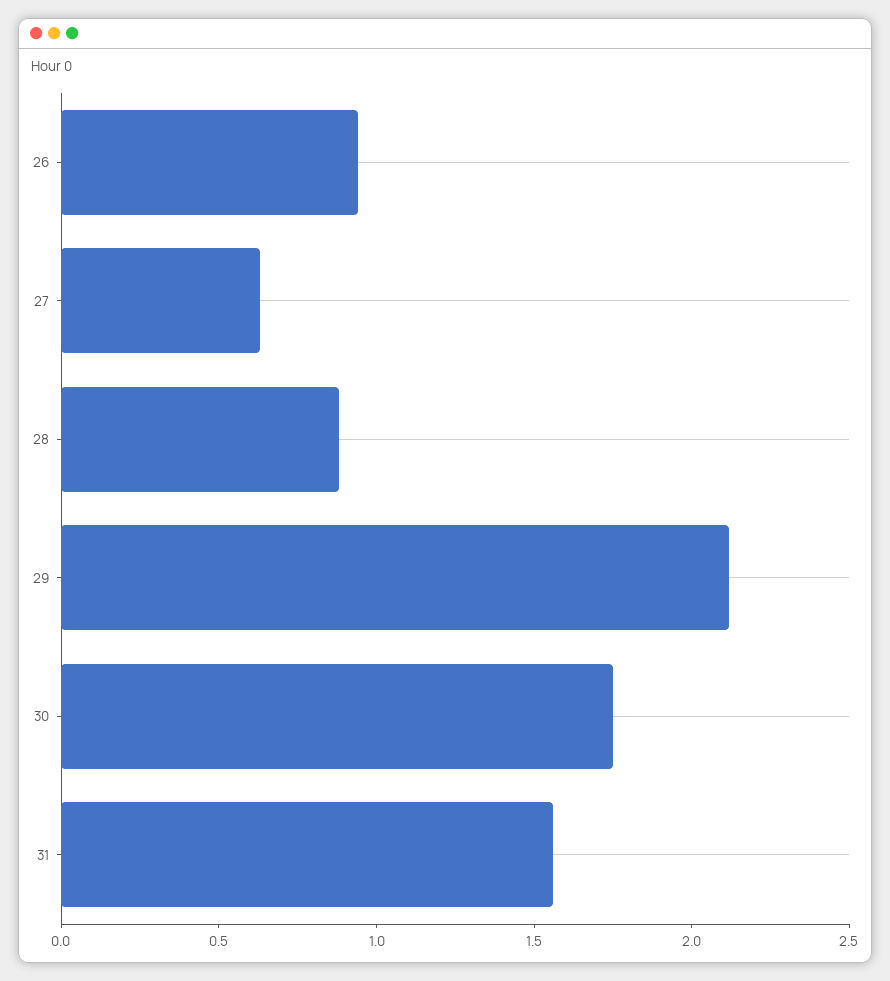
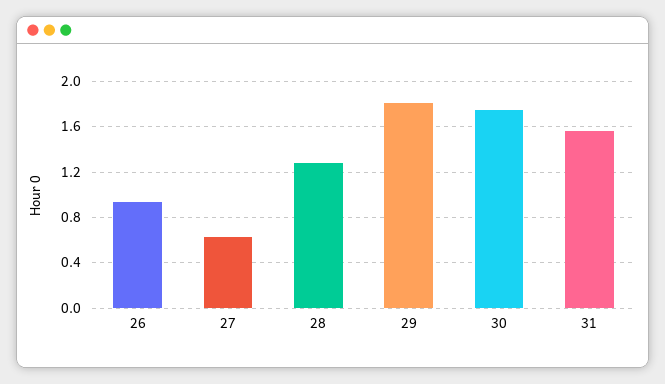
28: 0.9 -> 1.3
29: 2.1 -> 1.8

